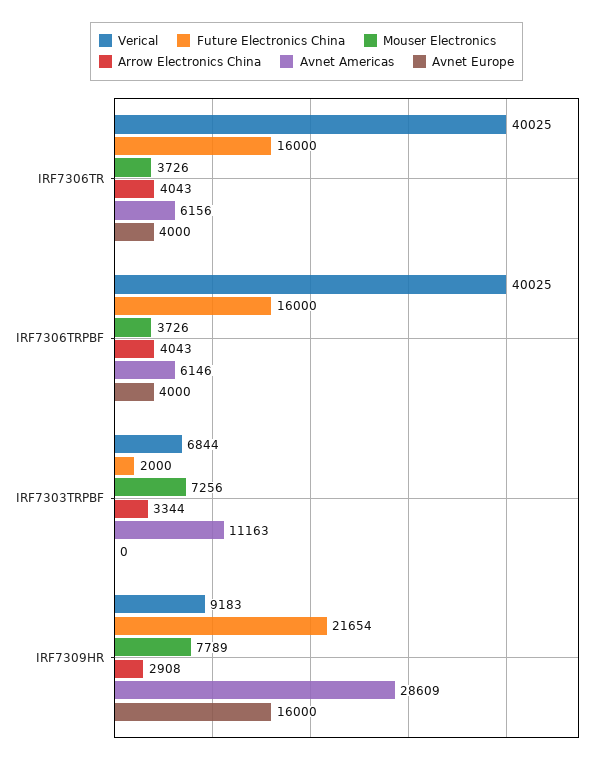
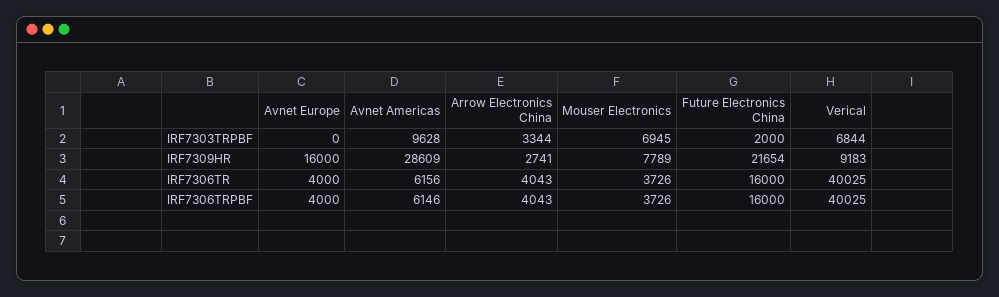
Mouser Electronics, IRF7303TRPBF: 7256 -> 6945
Avnet Americas, IRF7303TRPBF: 11163 -> 9628
Arrow Electronics China, IRF7309HR: 2908 -> 2741

